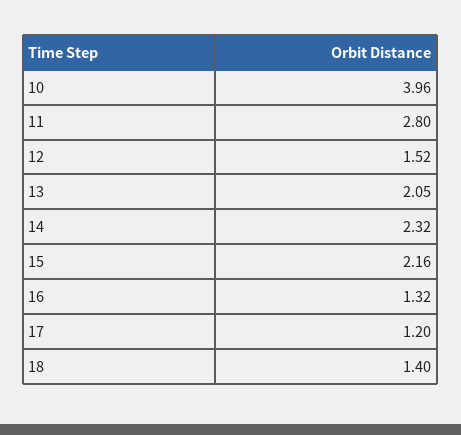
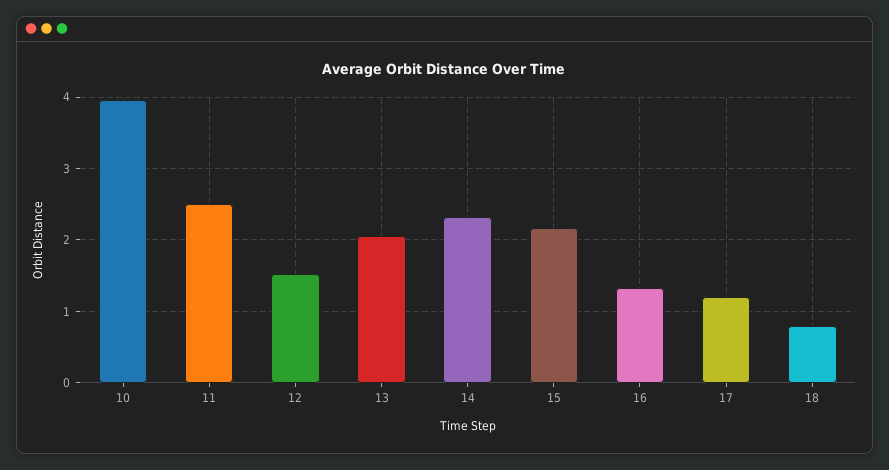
11: 2.8 -> 2.5
18: 1.4 -> 0.8

